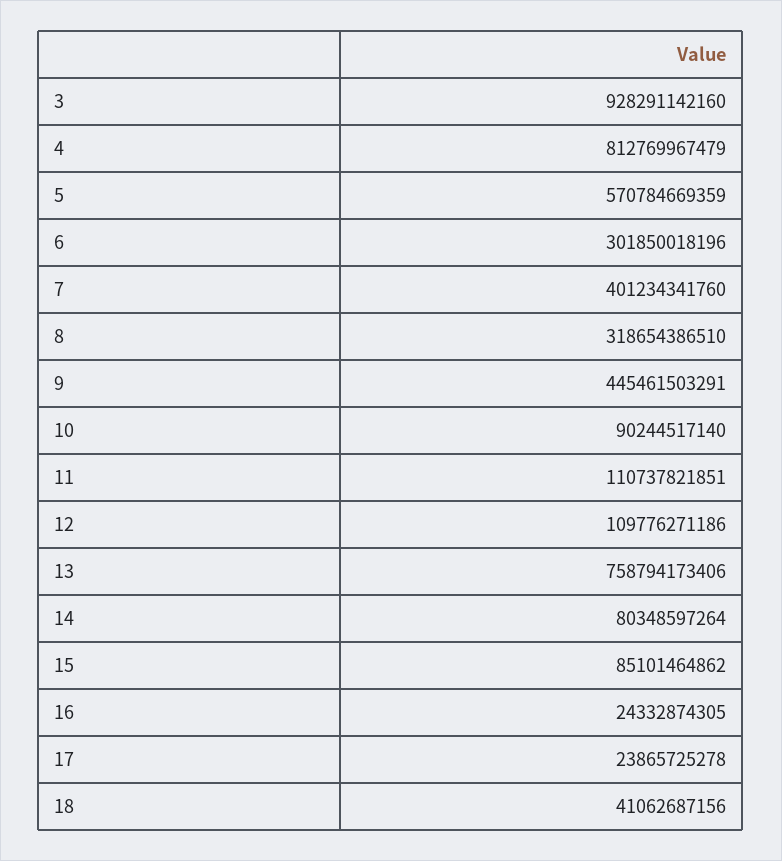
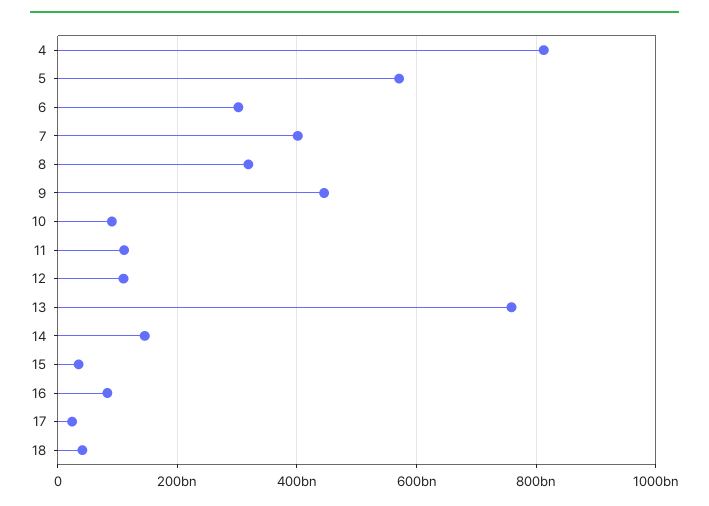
3: 928291142160 -> none
14: 80348597264 -> 140000000000
15: 85101464862 -> 40000000000
16: 24332874305 -> 80000000000

